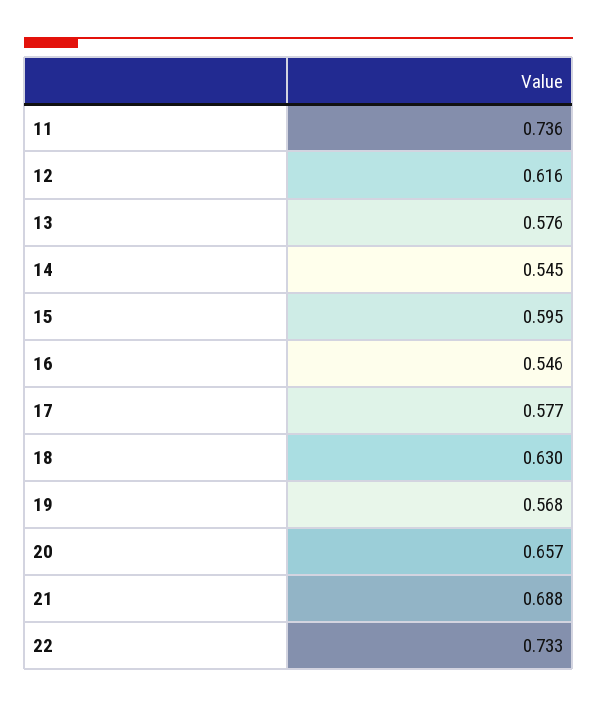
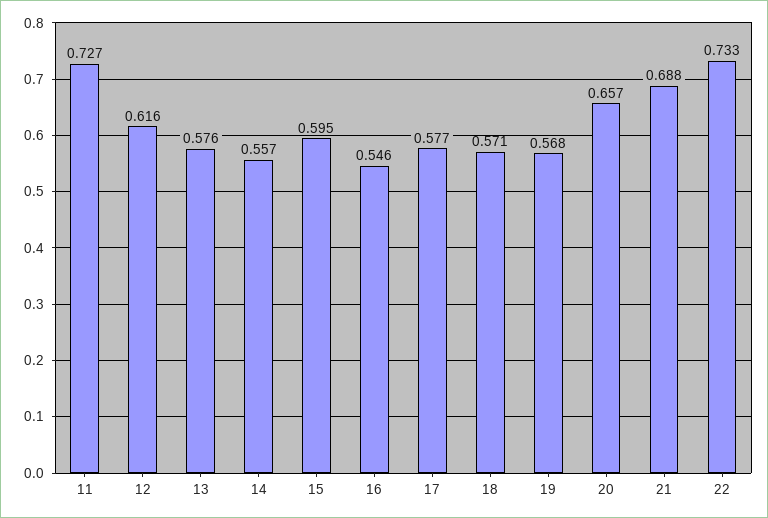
11: 0.736 -> 0.727
14: 0.545 -> 0.557
18: 0.63 -> 0.571

